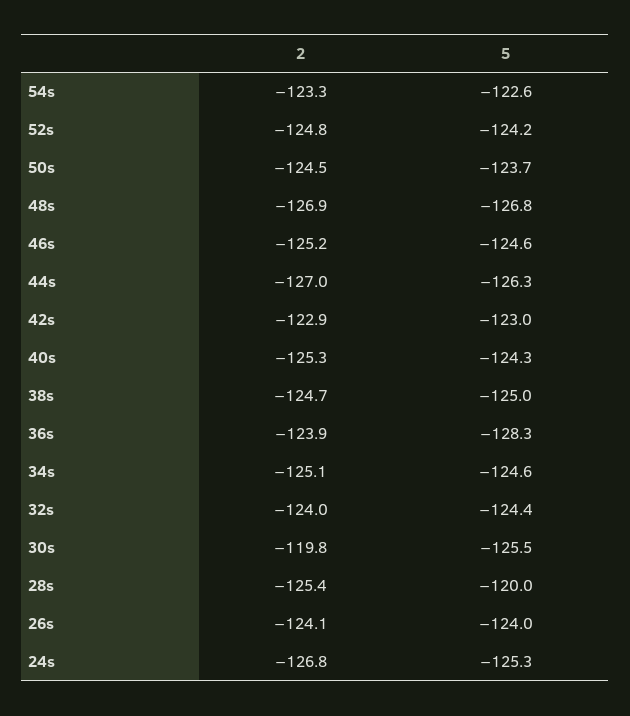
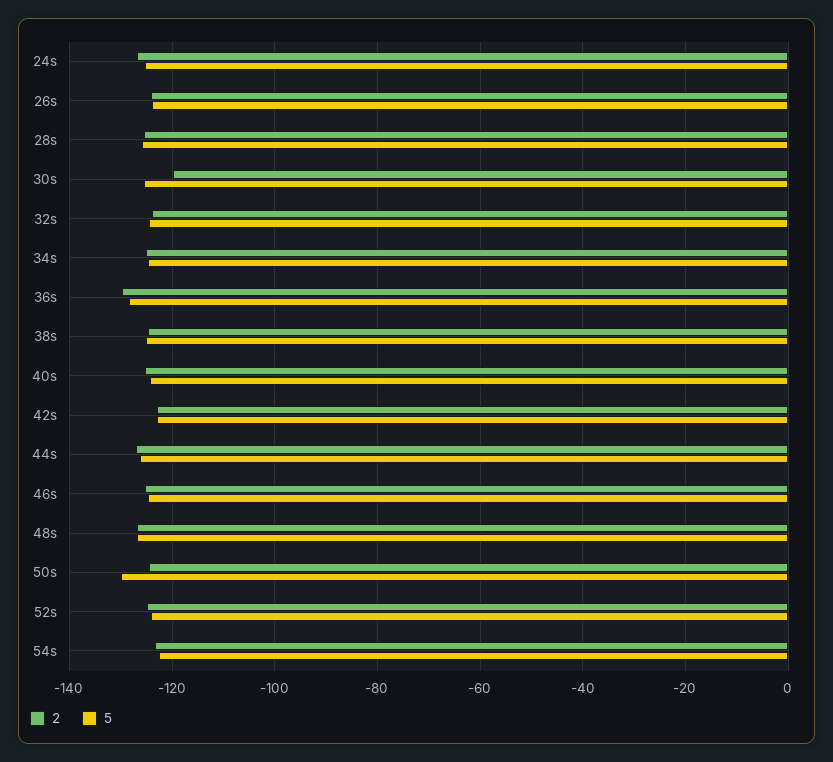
5, 50s: -123.7 -> -130
2, 36s: -123.9 -> -130
5, 28s: -120 -> -126

